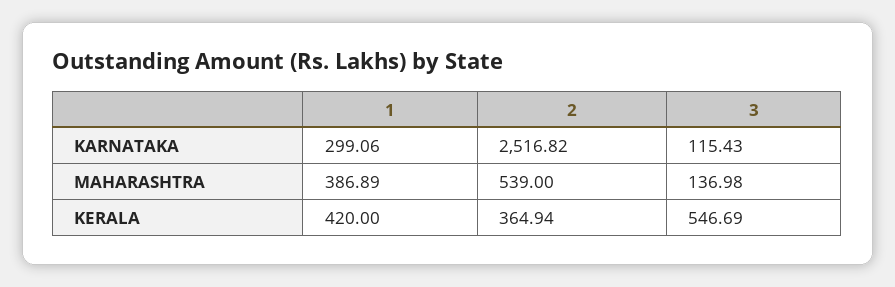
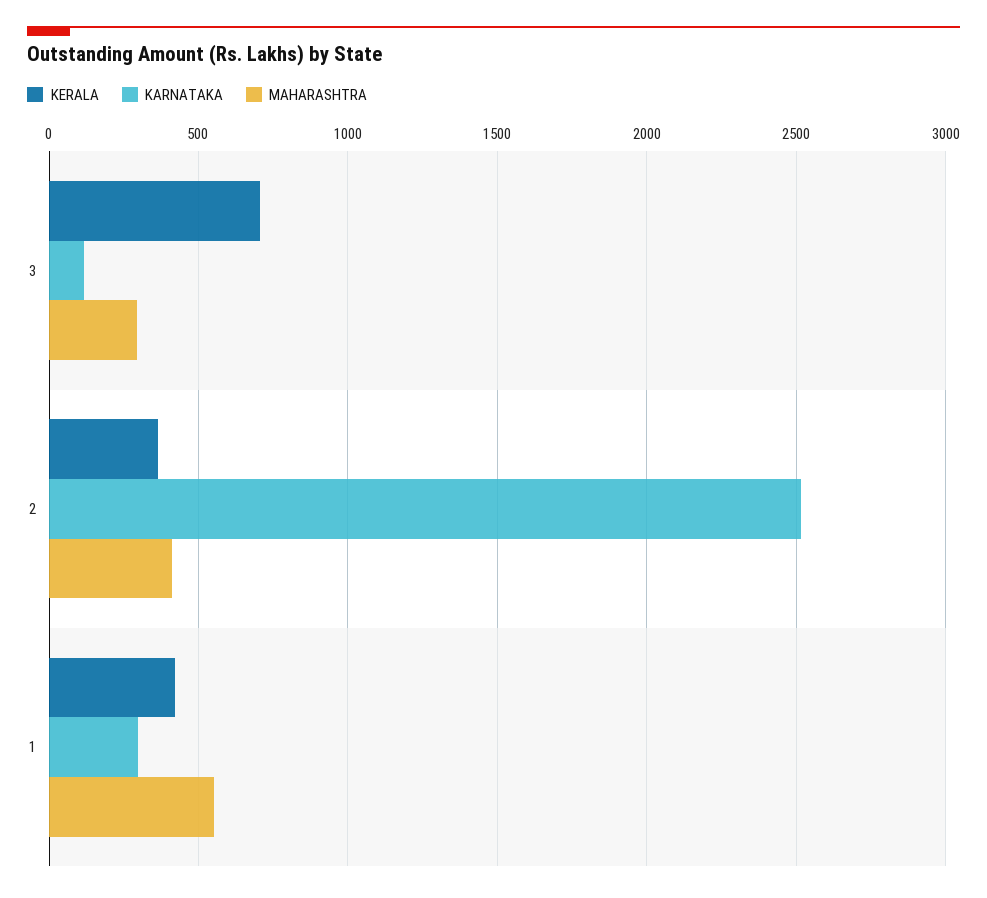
MAHARASHTRA, 1: 386.89 -> 550
MAHARASHTRA, 2: 539 -> 400
MAHARASHTRA, 3: 136.98 -> 300
KERALA, 3: 546.69 -> 700

